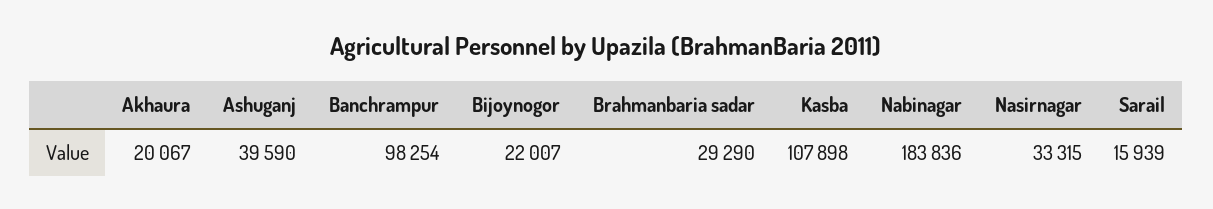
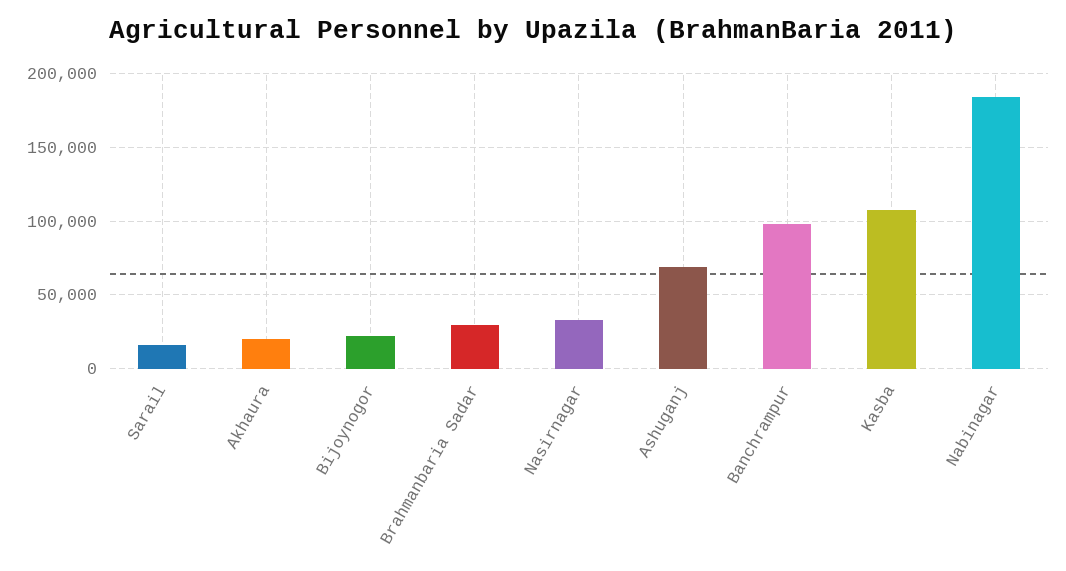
Ashuganj: 39590 -> 70000

